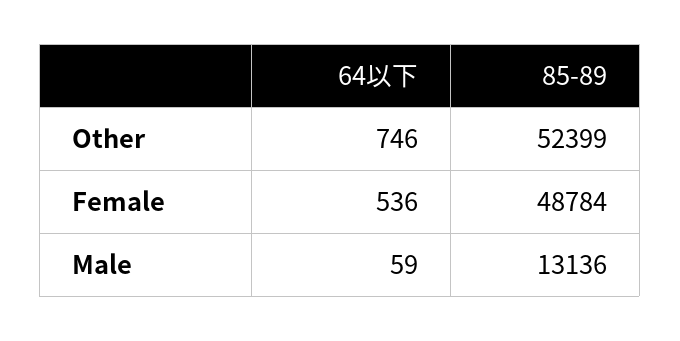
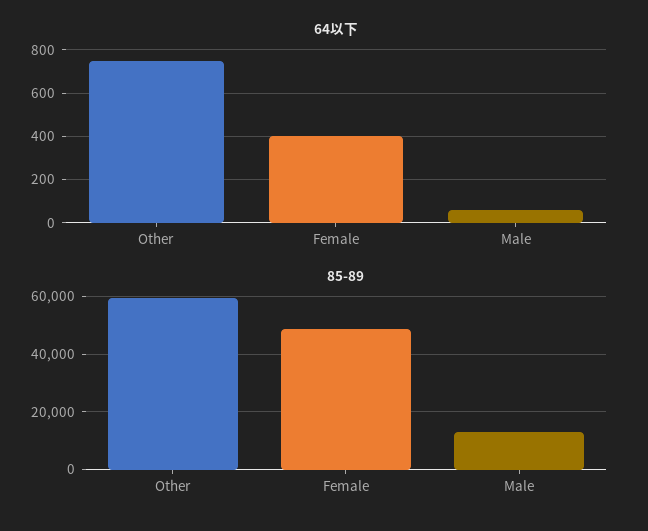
85-89, Other: 52399 -> 60000
64以下, Female: 536 -> 400

